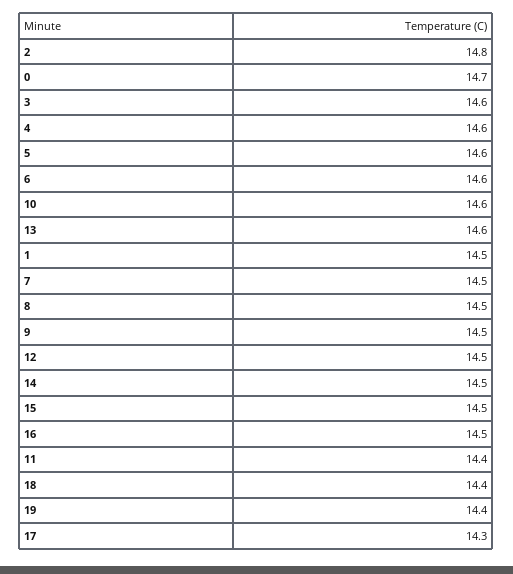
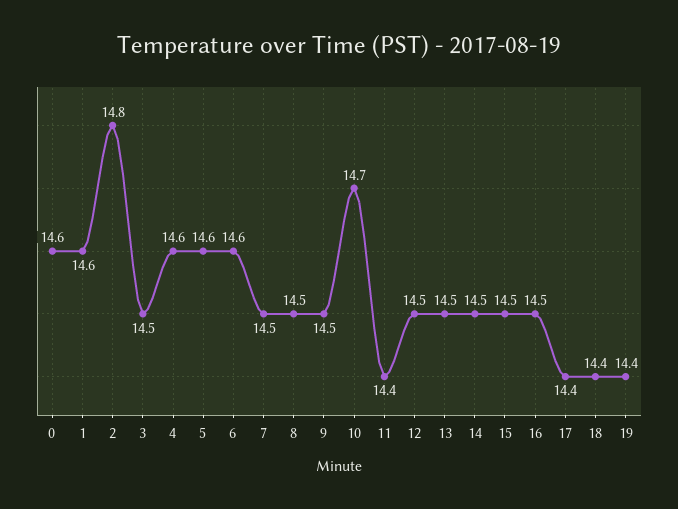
0: 14.7 -> 14.6
3: 14.6 -> 14.5
10: 14.6 -> 14.7
13: 14.6 -> 14.5
1: 14.5 -> 14.6
17: 14.3 -> 14.4

